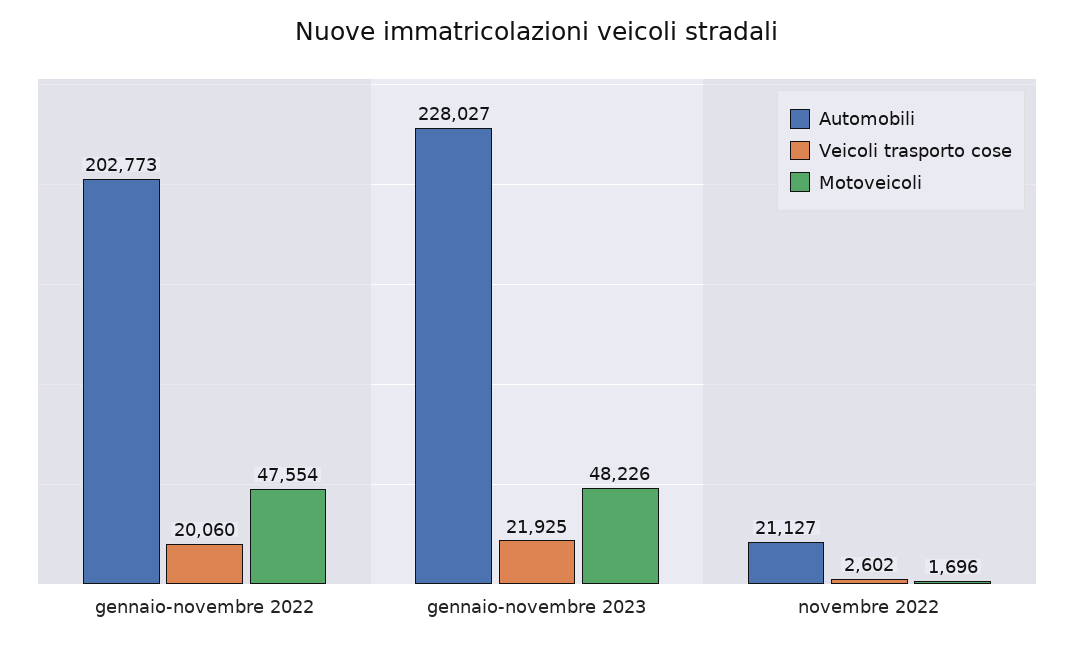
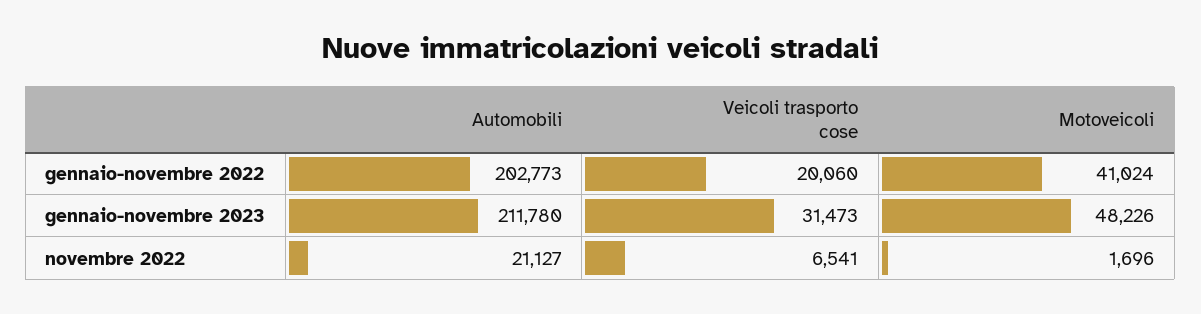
Motoveicoli, gennaio-novembre 2022: 47554 -> 41024
Automobili, gennaio-novembre 2023: 228027 -> 211780
Veicoli trasporto cose, gennaio-novembre 2023: 21925 -> 31473
Veicoli trasporto cose, novembre 2022: 2602 -> 6541

